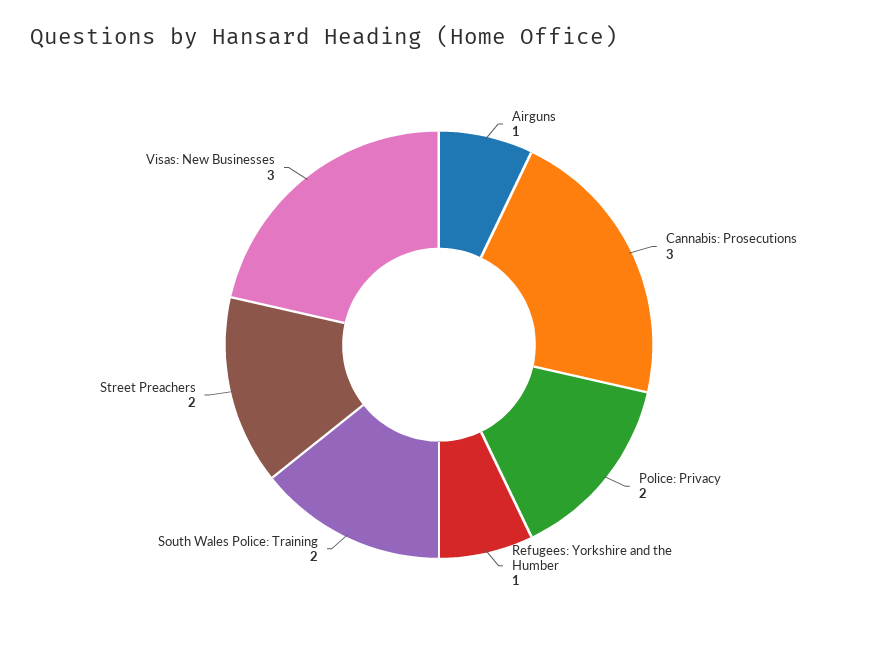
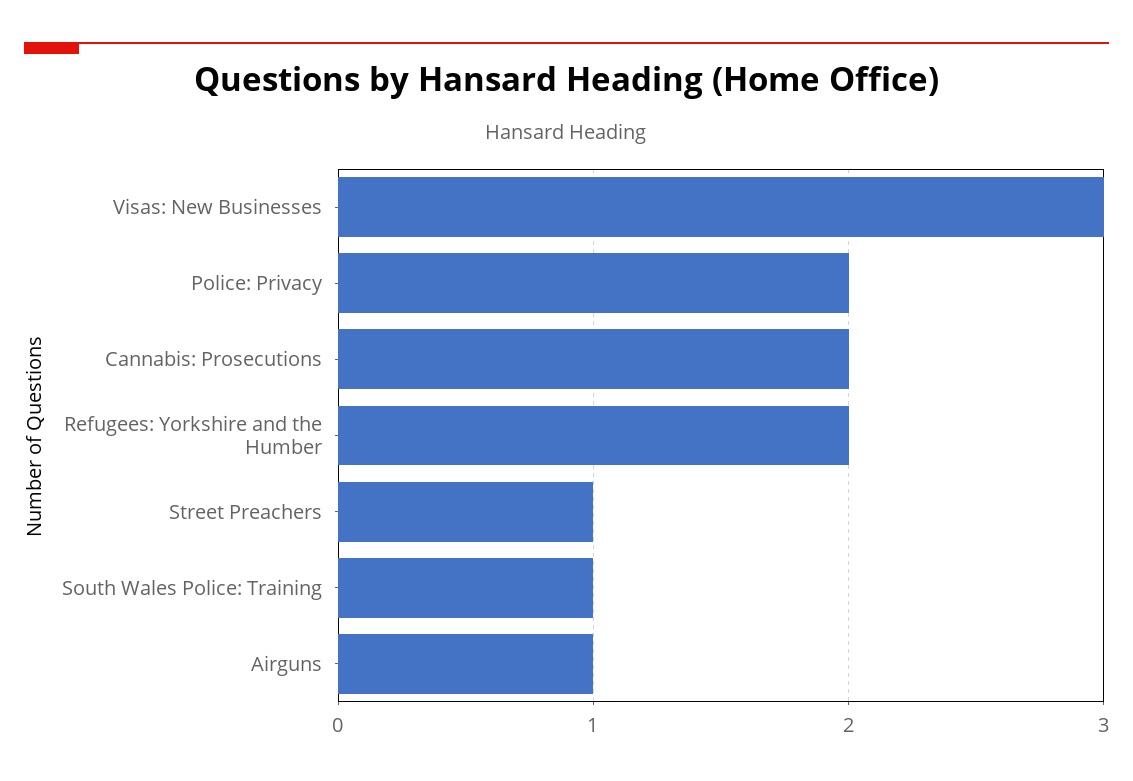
Cannabis: Prosecutions: 3 -> 2
Refugees: Yorkshire and the Humber: 1 -> 2
South Wales Police: Training: 2 -> 1
Street Preachers: 2 -> 1

